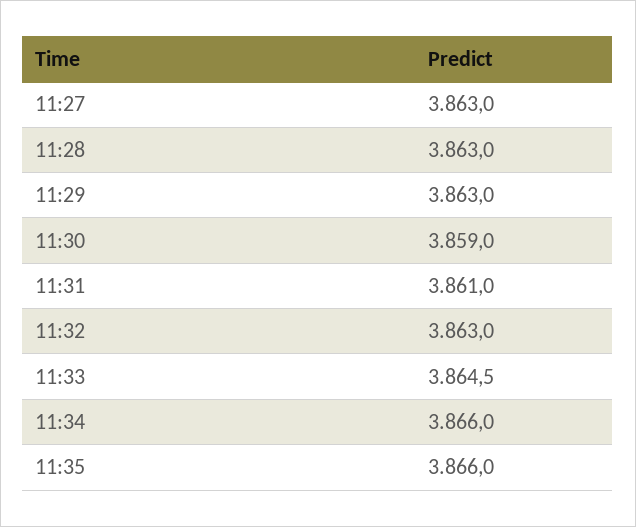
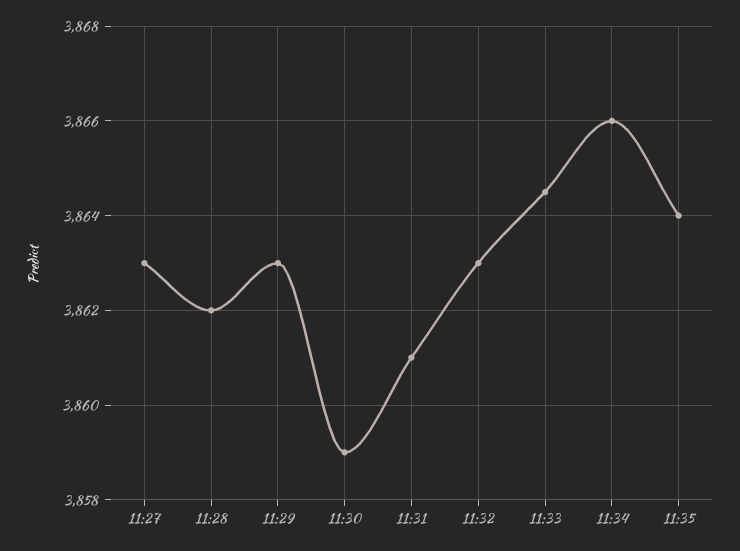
11:28: 3863 -> 3862
11:35: 3866 -> 3864

